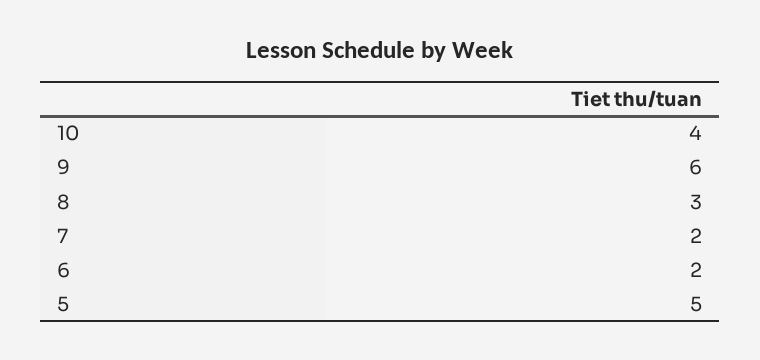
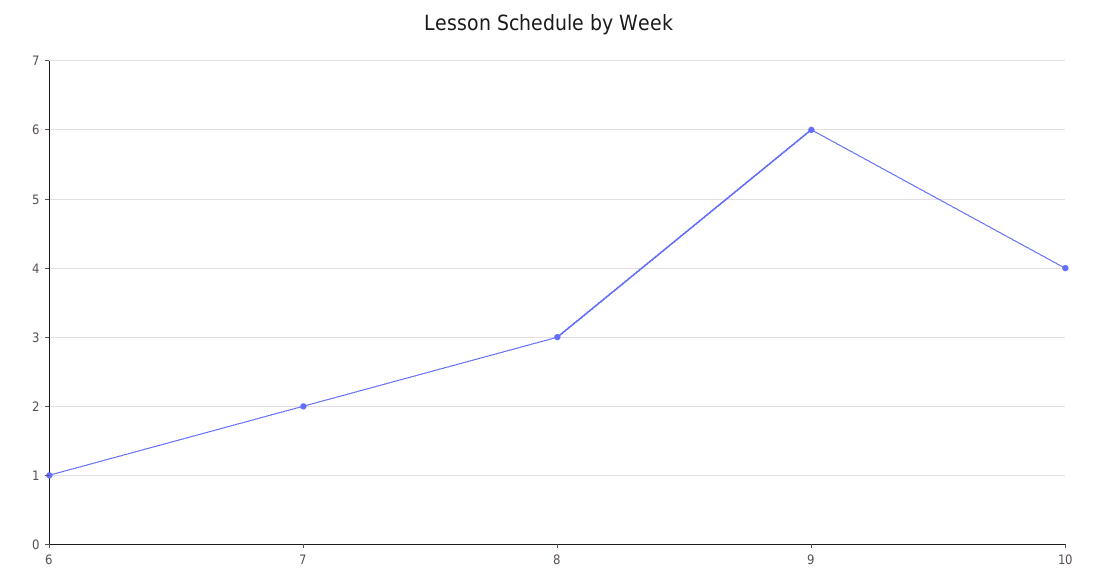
6: 2 -> 1
5: 5 -> none

